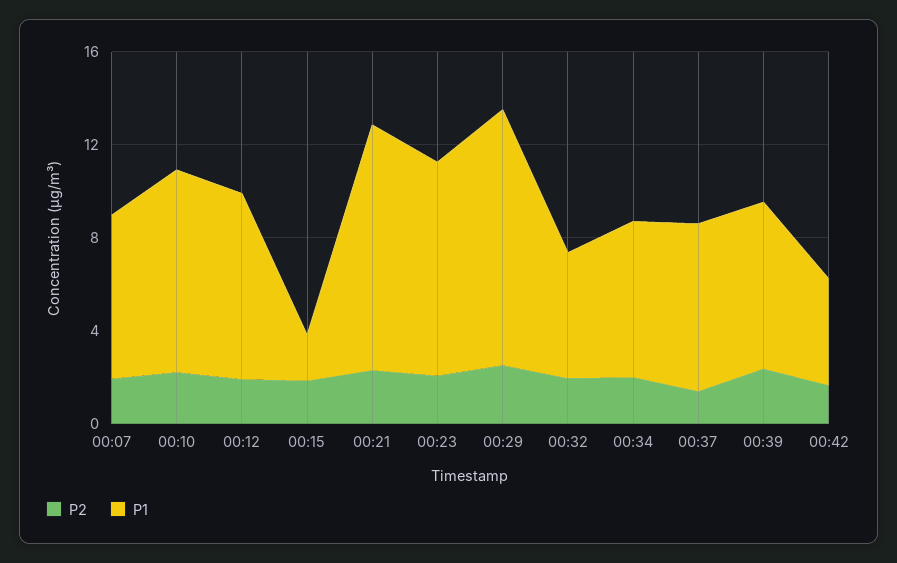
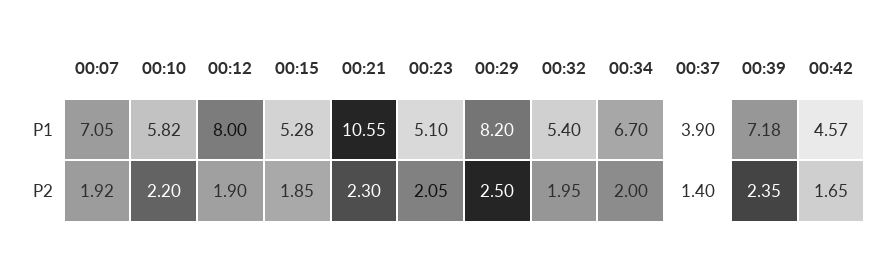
P1, 00:10: 9 -> 5.82
P1, 00:15: 2 -> 5.28
P1, 00:23: 9 -> 5.1
P1, 00:29: 11 -> 8.2
P1, 00:37: 7 -> 3.9

